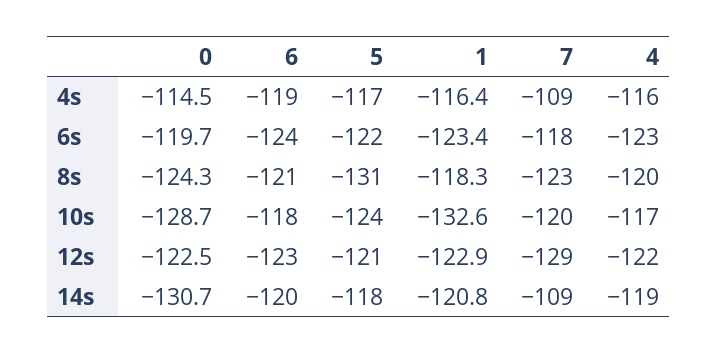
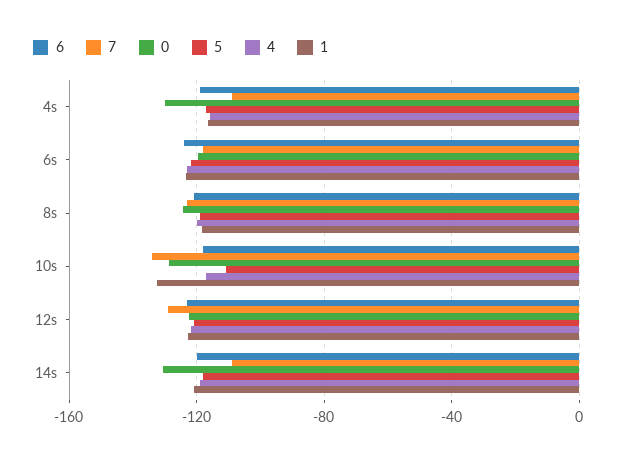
0, 4s: -114.5 -> -130
5, 8s: -131 -> -120
5, 10s: -124 -> -110
7, 10s: -120 -> -135

